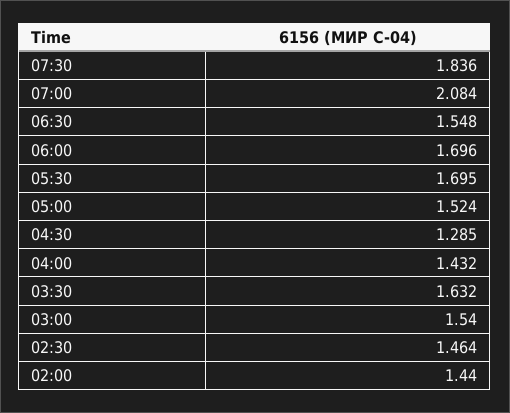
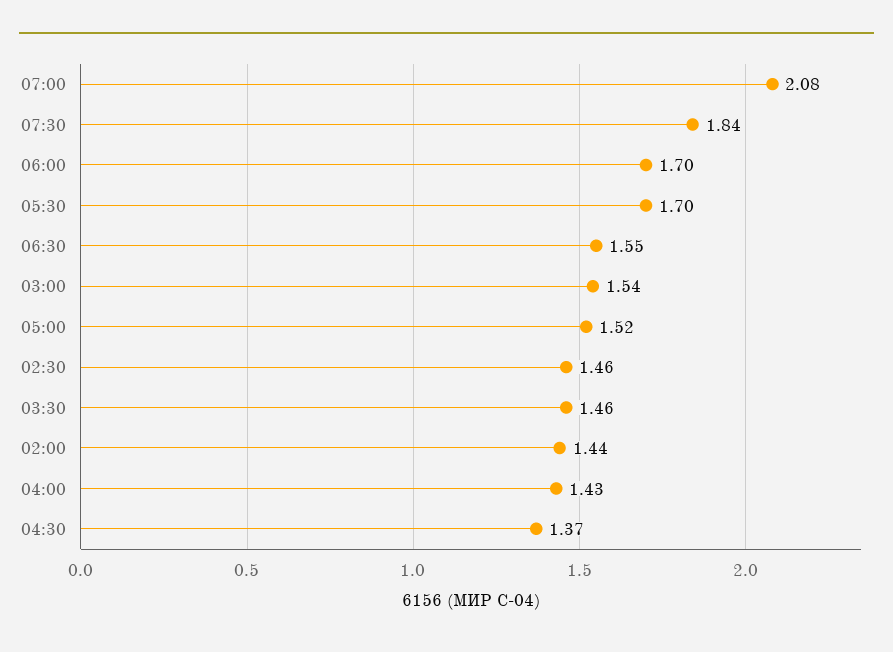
04:30: 1.285 -> 1.37
03:30: 1.632 -> 1.46

